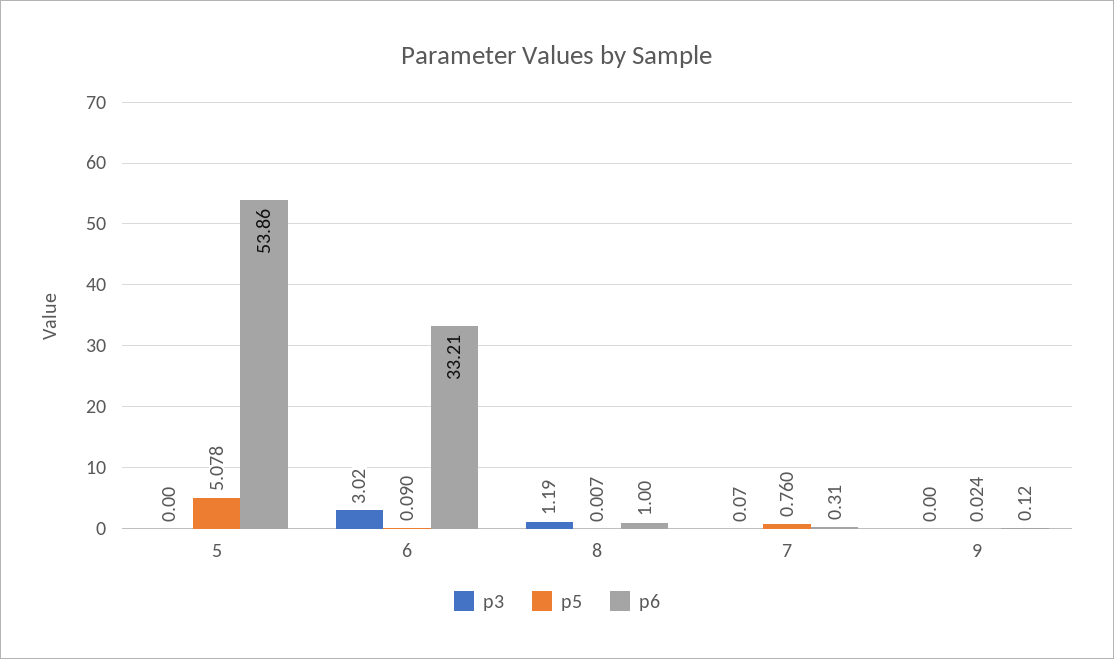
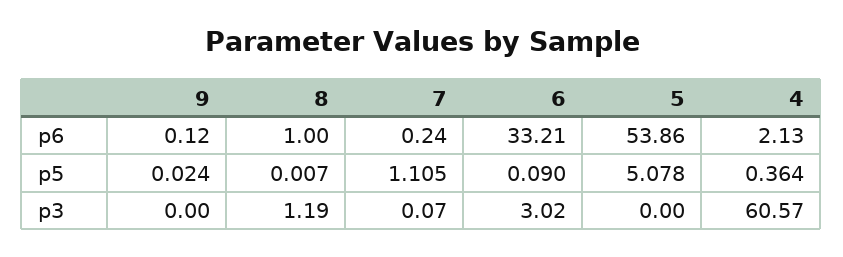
p5, 7: 0.76 -> 1.105
p6, 7: 0.31 -> 0.24
p6, 4: none -> 2.13
p5, 4: none -> 0.364
p3, 4: none -> 60.57

